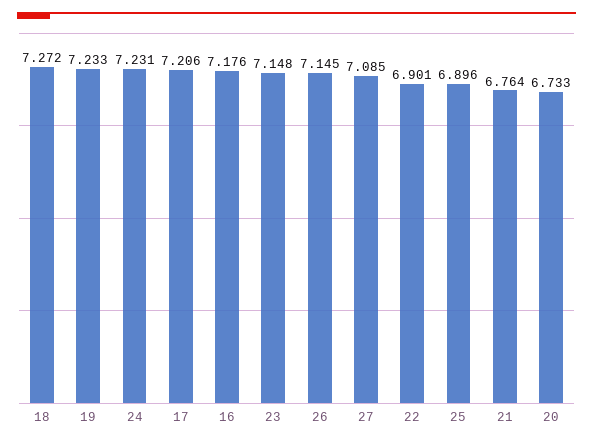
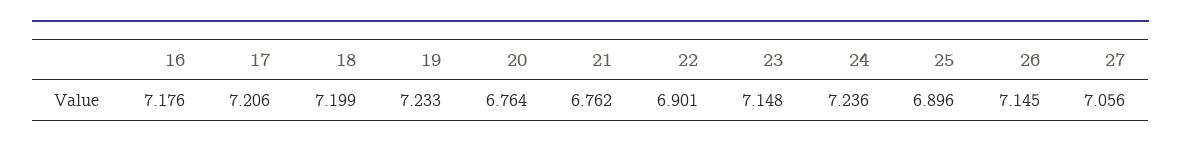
18: 7.272 -> 7.199
24: 7.231 -> 7.236
27: 7.085 -> 7.056
21: 6.764 -> 6.762
20: 6.733 -> 6.764

